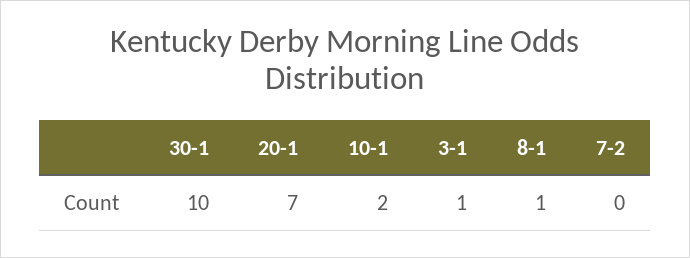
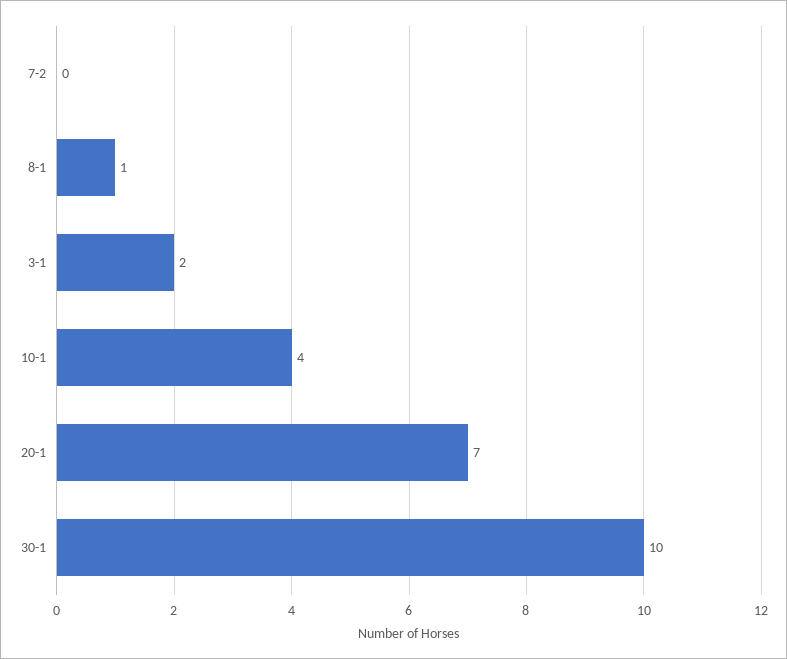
10-1: 2 -> 4
3-1: 1 -> 2

